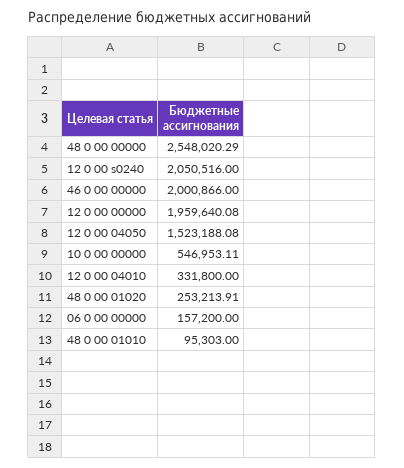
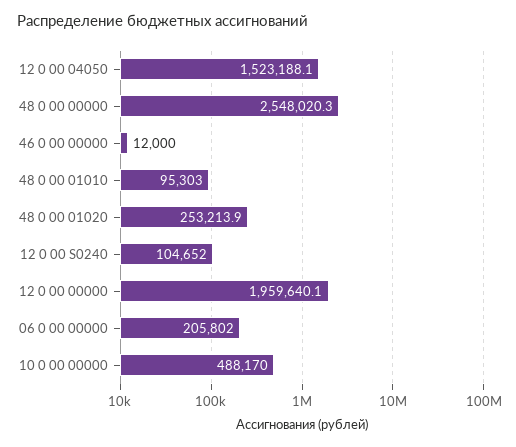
12 0 00 s0240: 2050516 -> 104652
46 0 00 00000: 2000866 -> 12000
10 0 00 00000: 546953.11 -> 488170
12 0 00 04010: 331800 -> none
06 0 00 00000: 157200 -> 205802

